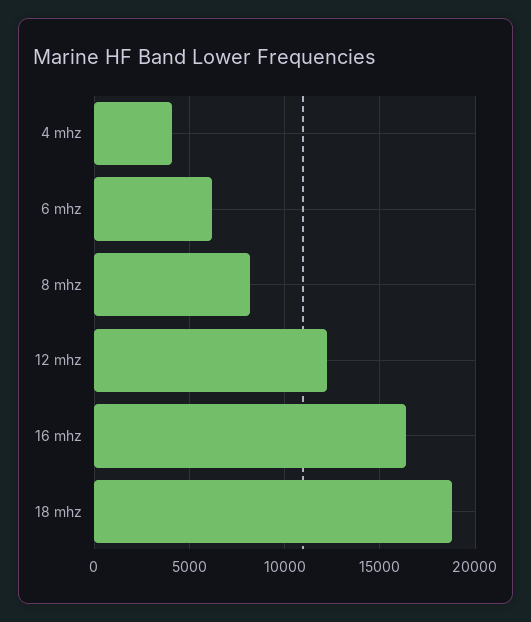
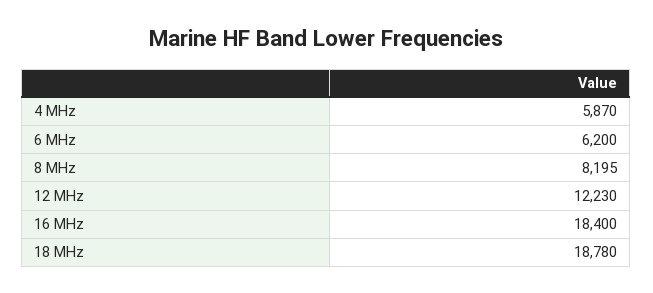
4 mhz: 4000 -> 5870
16 mhz: 16500 -> 18400

